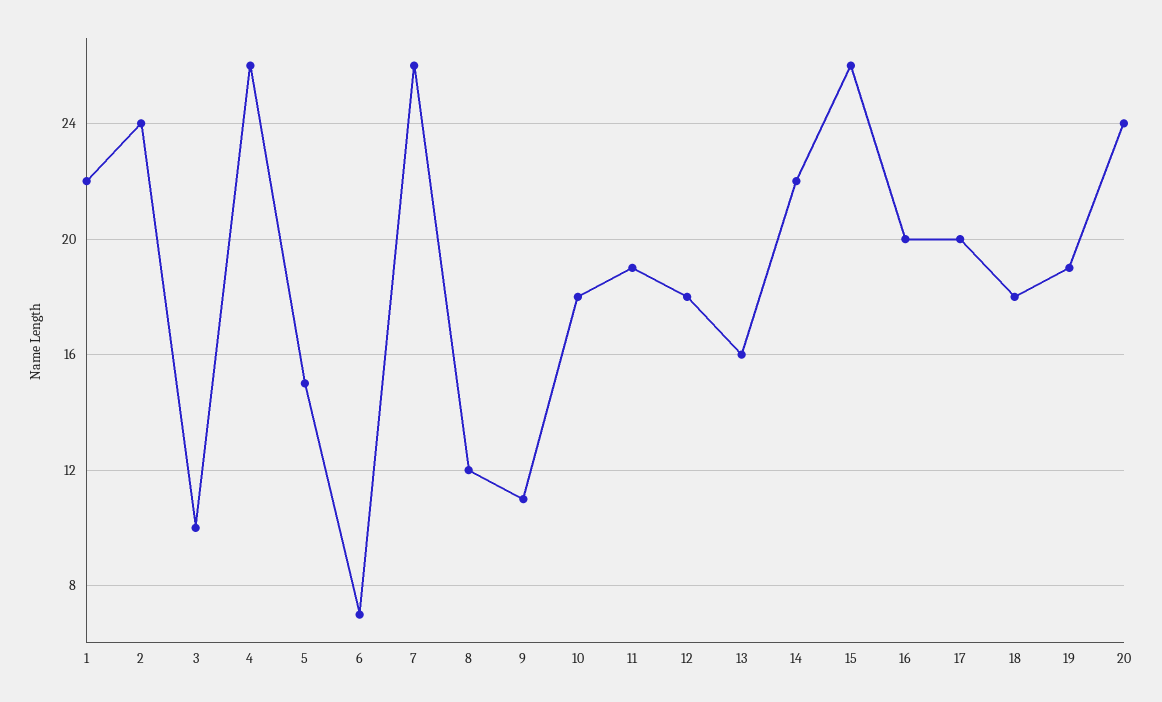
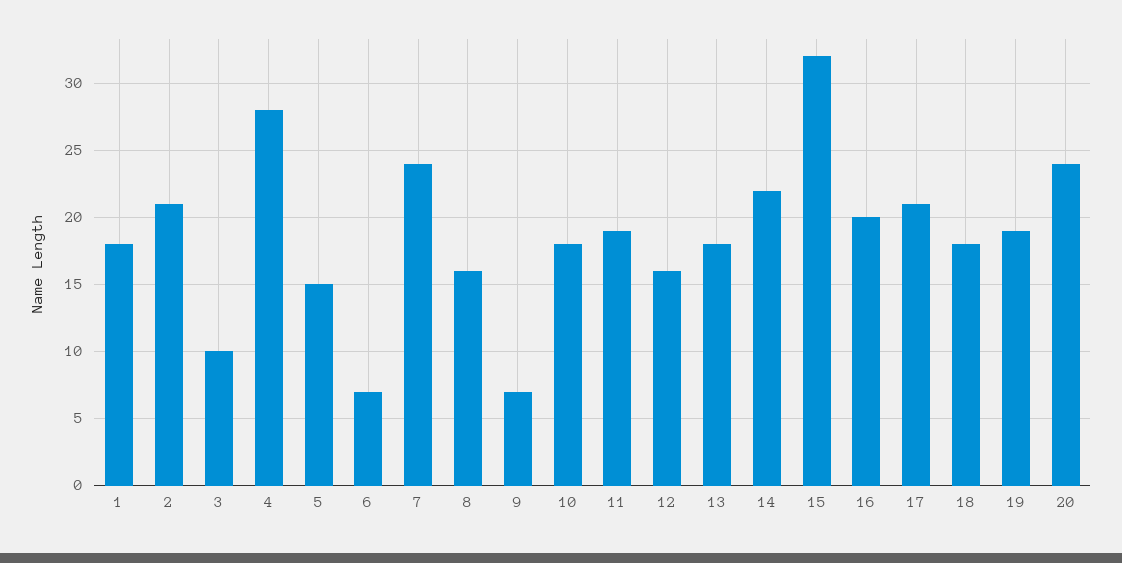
1: 22 -> 18
2: 24 -> 21
4: 26 -> 28
7: 26 -> 24
8: 12 -> 16
9: 11 -> 7
12: 18 -> 16
13: 16 -> 18
15: 26 -> 32
17: 20 -> 21

